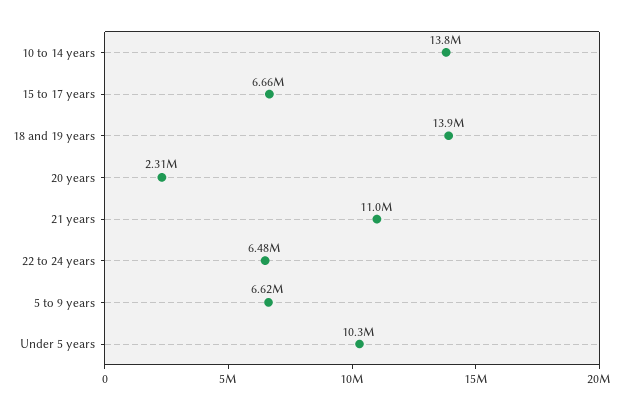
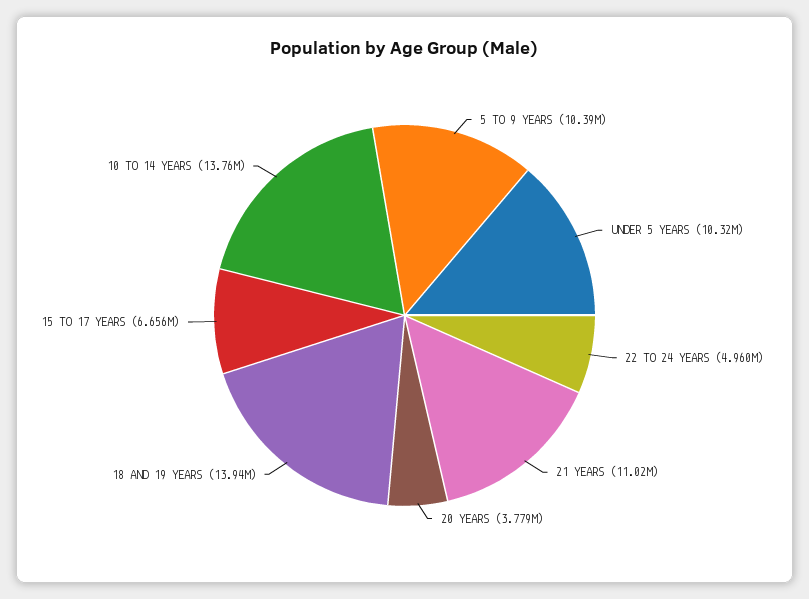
20 years: 2310000 -> 3779000
22 to 24 years: 6480000 -> 4960000
5 to 9 years: 6620000 -> 10390000

